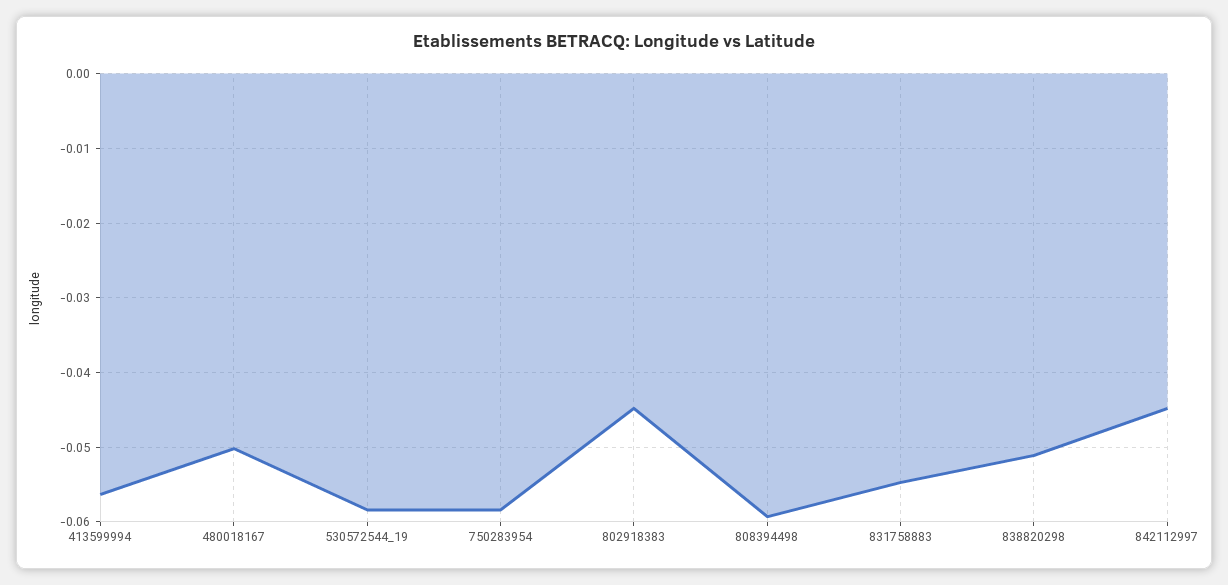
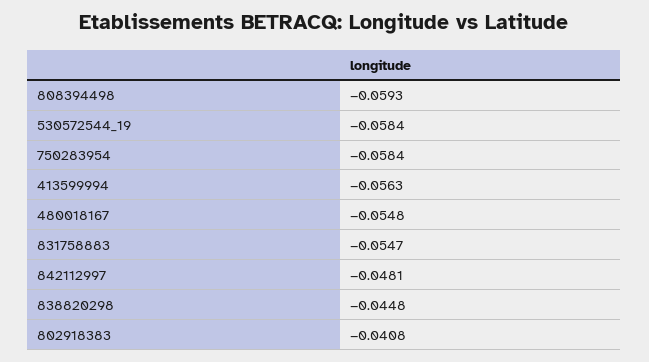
480018167: -0.05 -> -0.0548
802918383: -0.045 -> -0.0408
838820298: -0.051 -> -0.0448
842112997: -0.045 -> -0.0481

